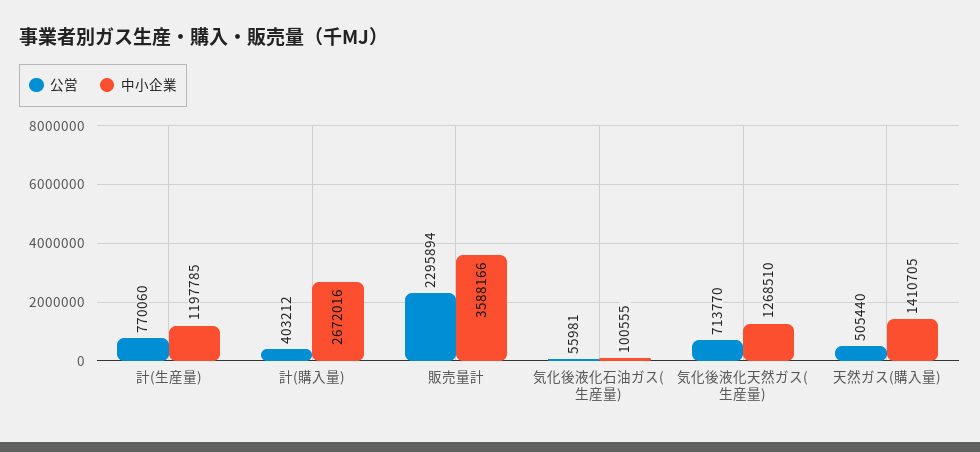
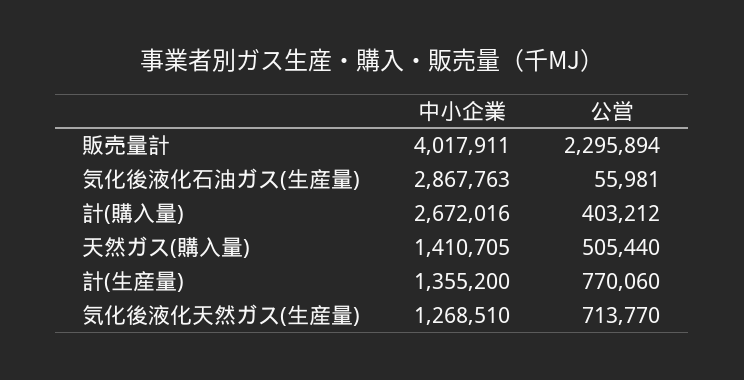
中小企業, 計(生産量): 1197785 -> 1355200
中小企業, 販売量計: 3588166 -> 4017911
中小企業, 気化後液化石油ガス(生産量): 100555 -> 2867763

